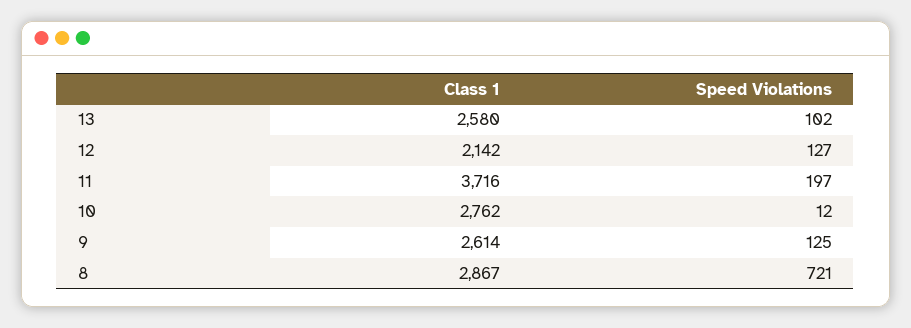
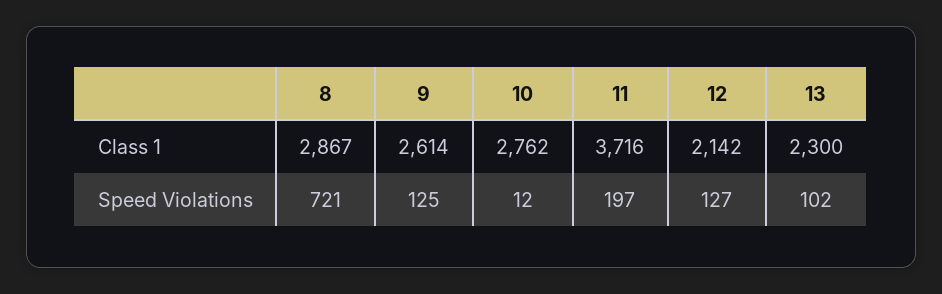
Class 1, 13: 2580 -> 2300

